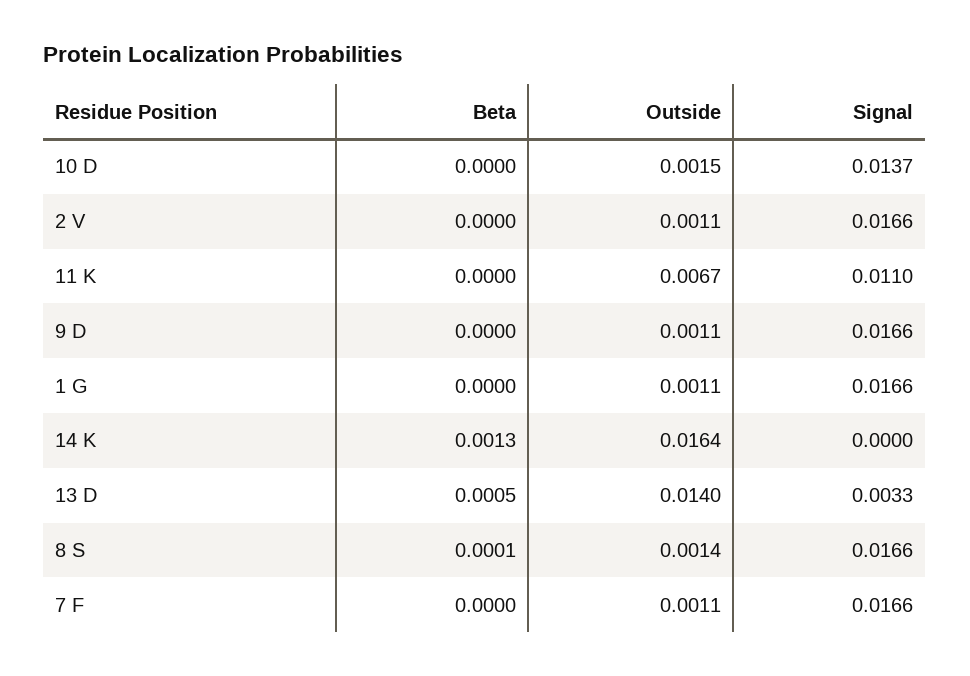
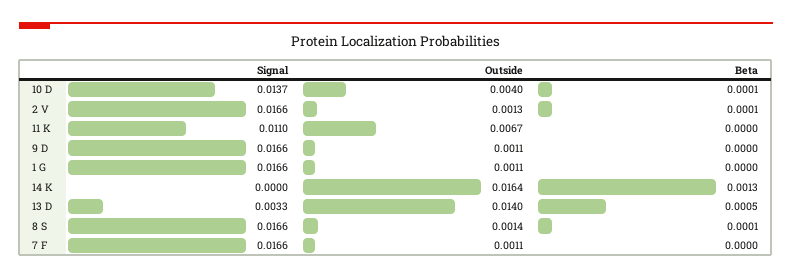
Beta, 10 D: 0 -> 0.0001
Outside, 10 D: 0.0015 -> 0.004
Beta, 2 V: 0 -> 0.0001
Outside, 2 V: 0.0011 -> 0.0013

